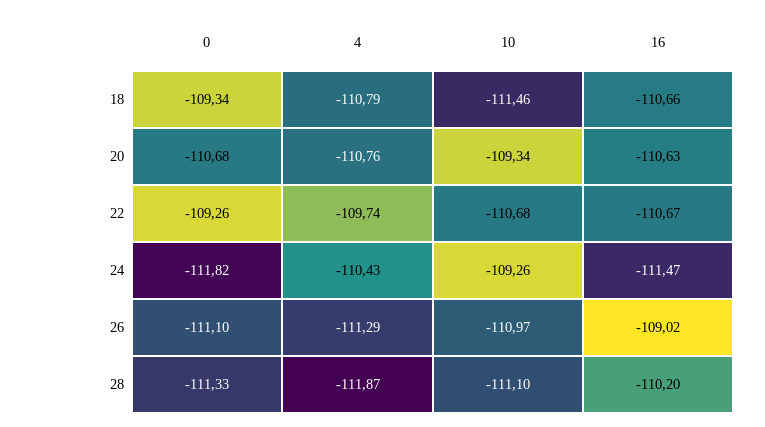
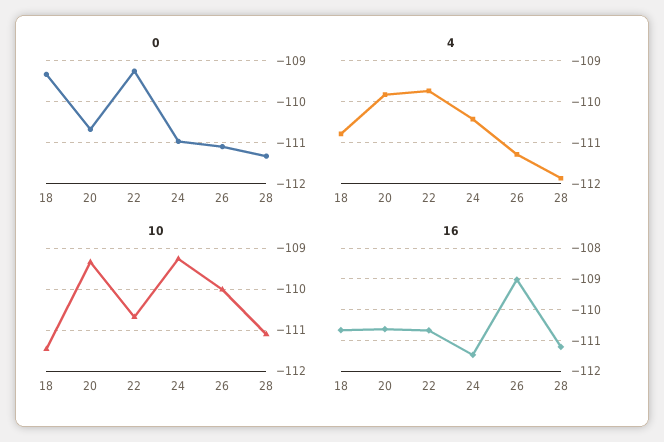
4, 20: -110.76 -> -109.8
0, 24: -111.82 -> -111
10, 26: -110.97 -> -110
16, 28: -110.2 -> -111.2

